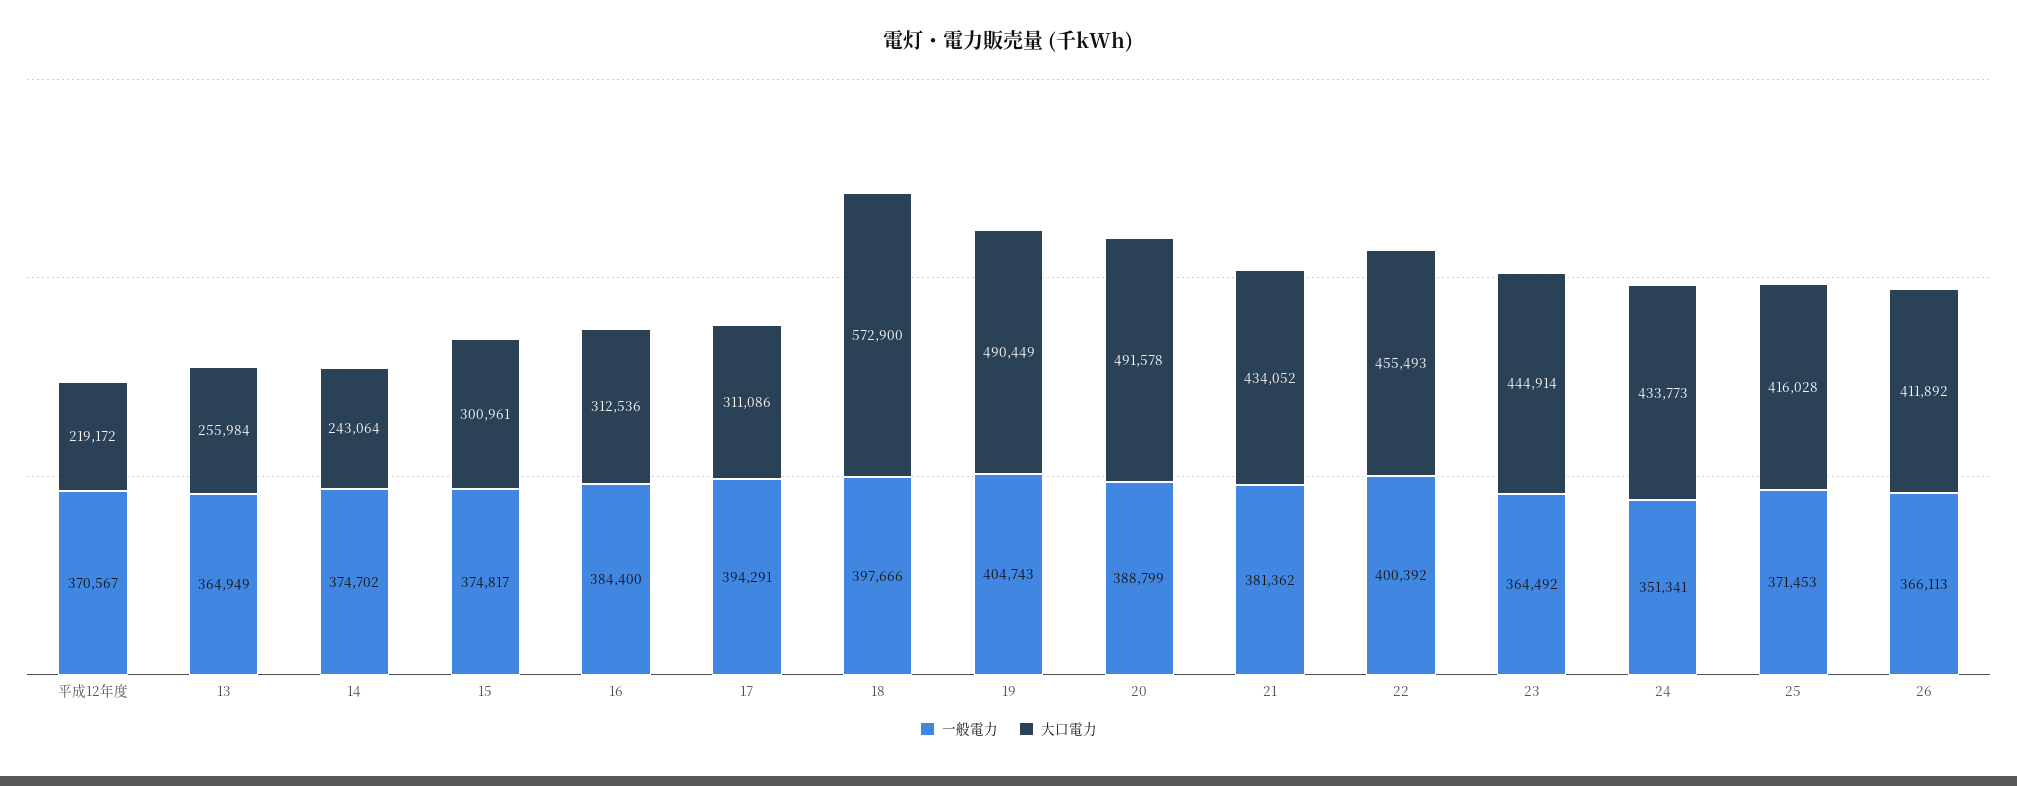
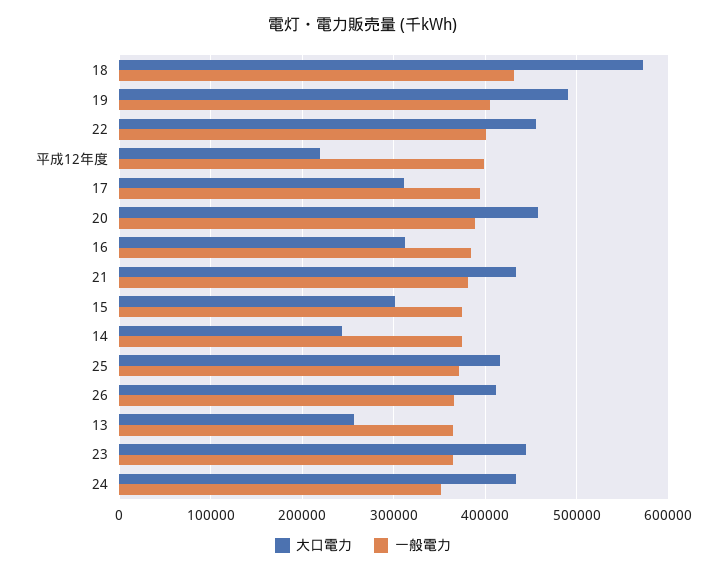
一般電力, 平成12年度: 370567 -> 400000
一般電力, 18: 397666 -> 430000
大口電力, 20: 491578 -> 460000

